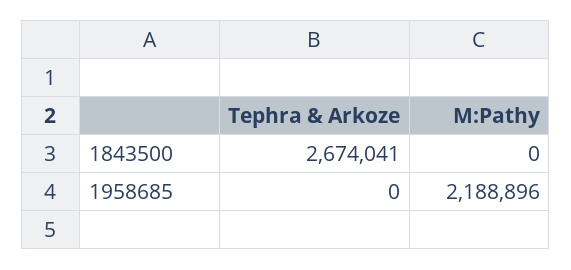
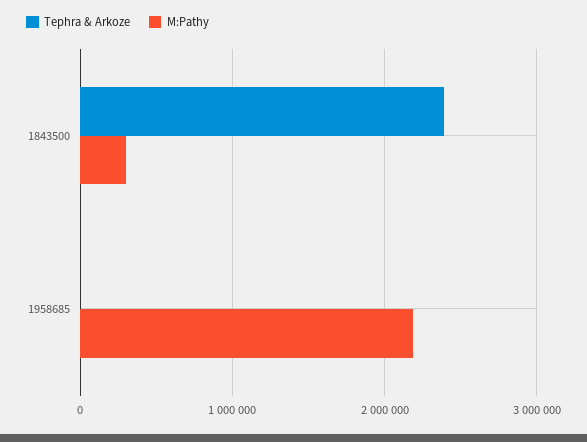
Tephra & Arkoze, 1843500: 2674041 -> 2400000
M:Pathy, 1843500: 0 -> 300000

